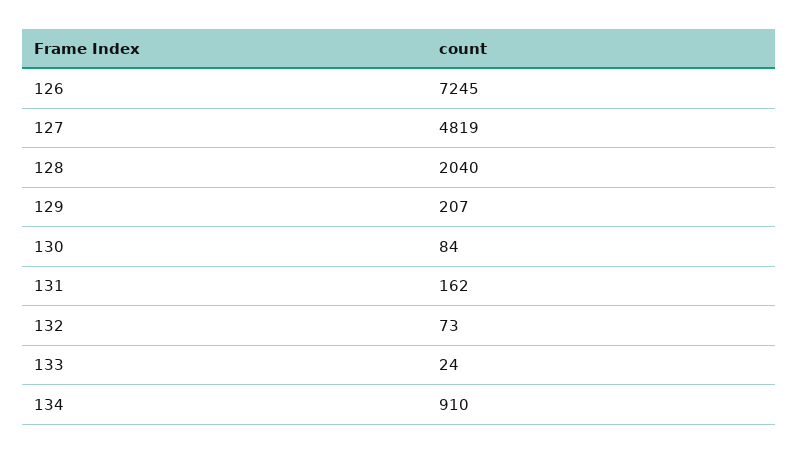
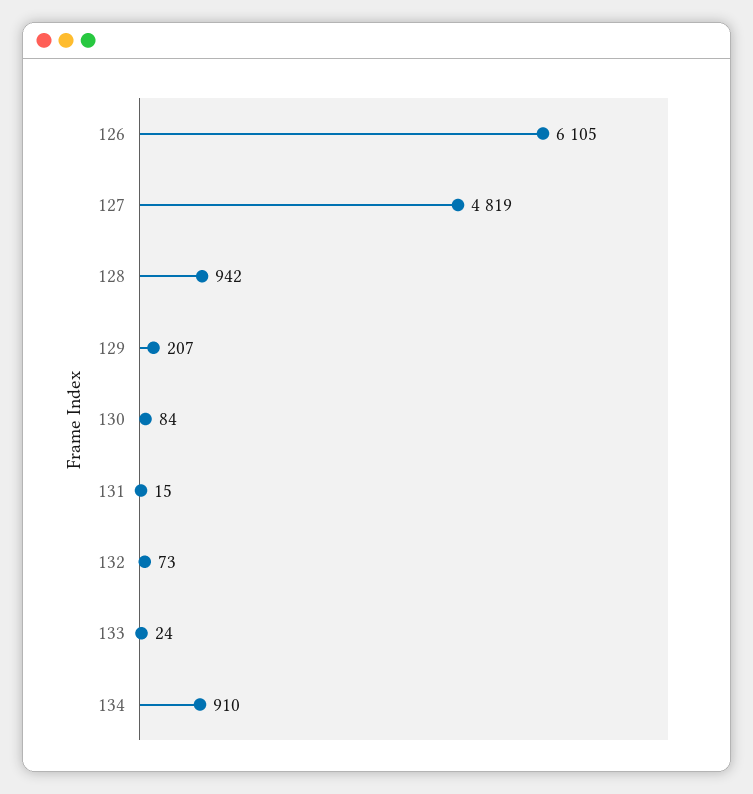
126: 7245 -> 6105
128: 2040 -> 942
131: 162 -> 15

